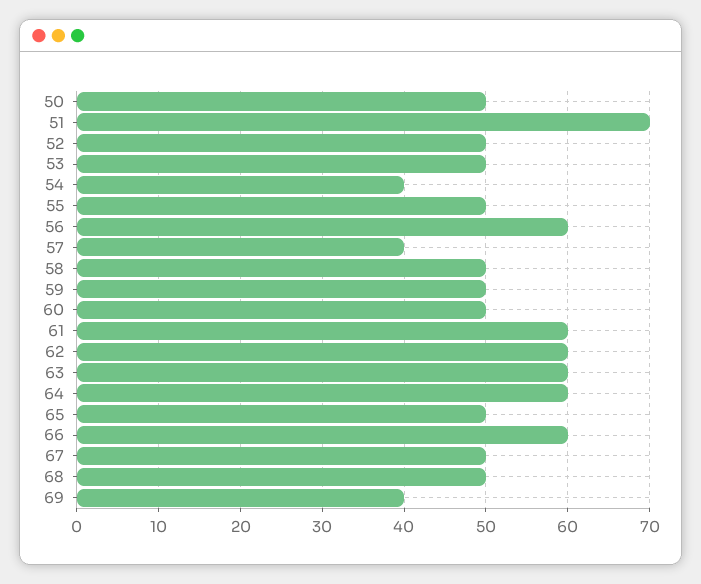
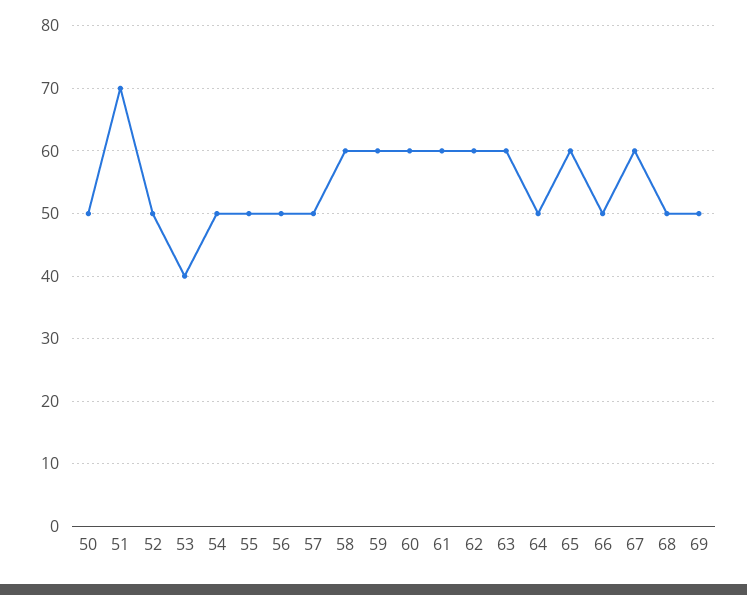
53: 50 -> 40
54: 40 -> 50
56: 60 -> 50
57: 40 -> 50
58: 50 -> 60
59: 50 -> 60
60: 50 -> 60
64: 60 -> 50
65: 50 -> 60
66: 60 -> 50
67: 50 -> 60
69: 40 -> 50

